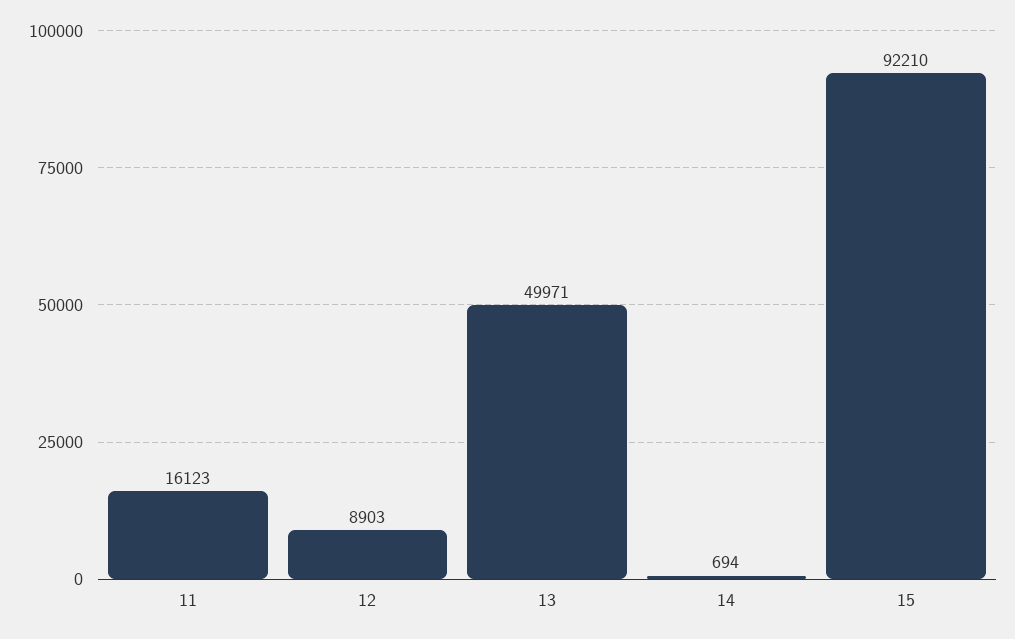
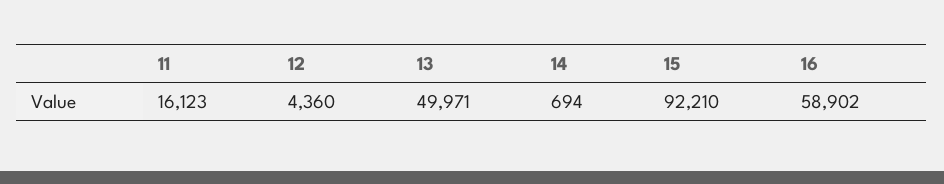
12: 8903 -> 4360
16: none -> 58902

